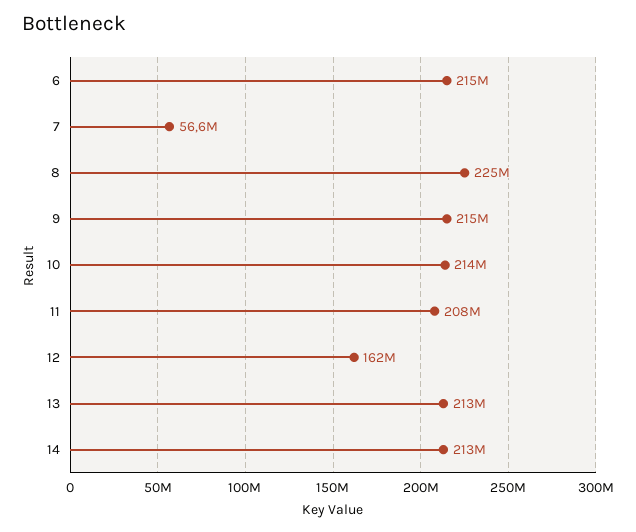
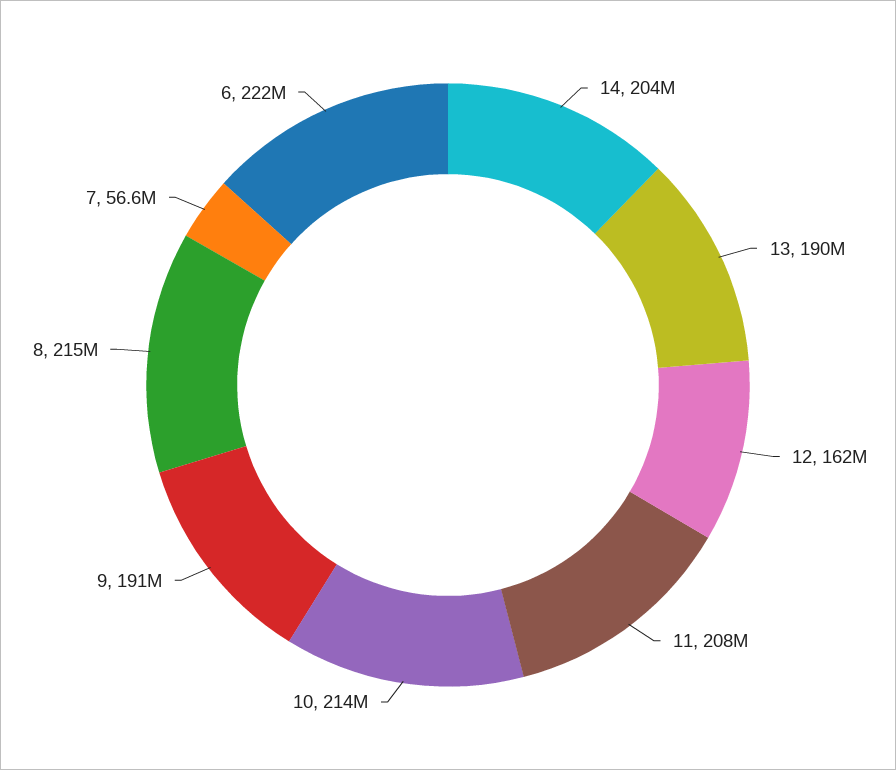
6: 215000000 -> 222000000
8: 225000000 -> 215000000
9: 215000000 -> 191000000
13: 213000000 -> 190000000
14: 213000000 -> 204000000

